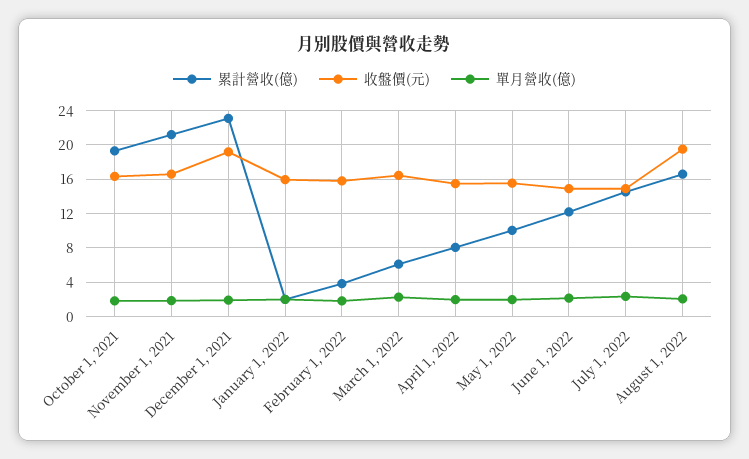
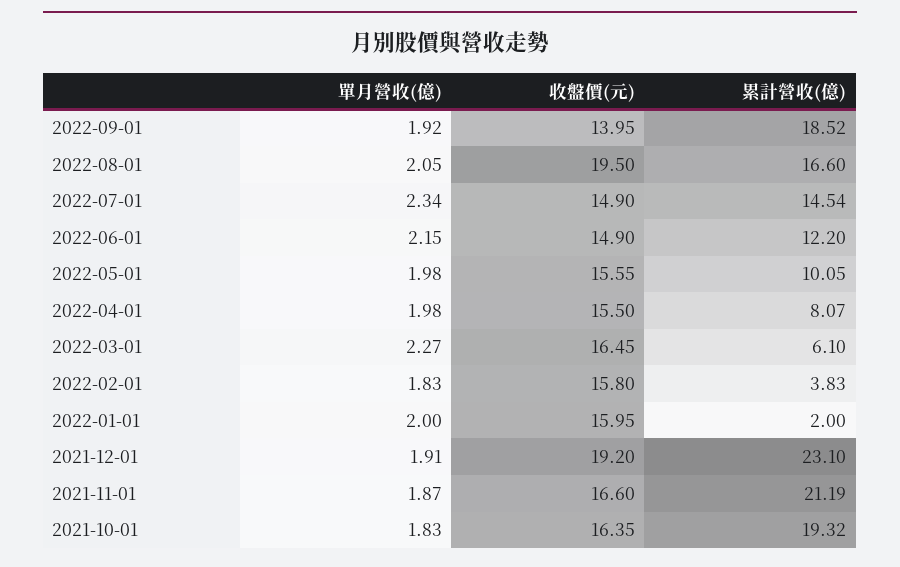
單月營收(億), 2022-09-01: none -> 1.92
收盤價(元), 2022-09-01: none -> 13.95
累計營收(億), 2022-09-01: none -> 18.52

